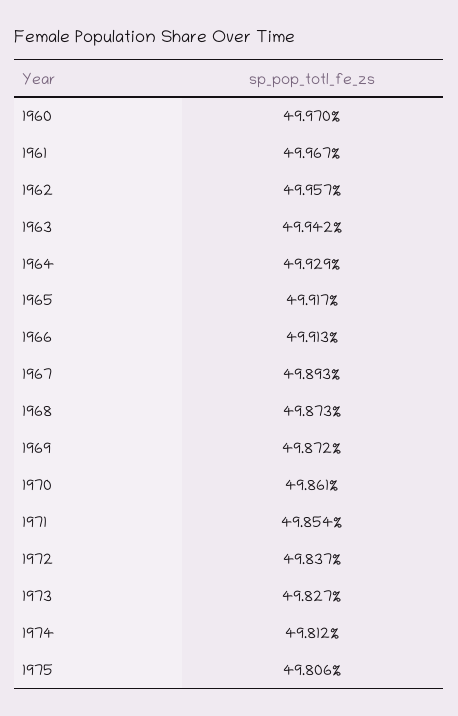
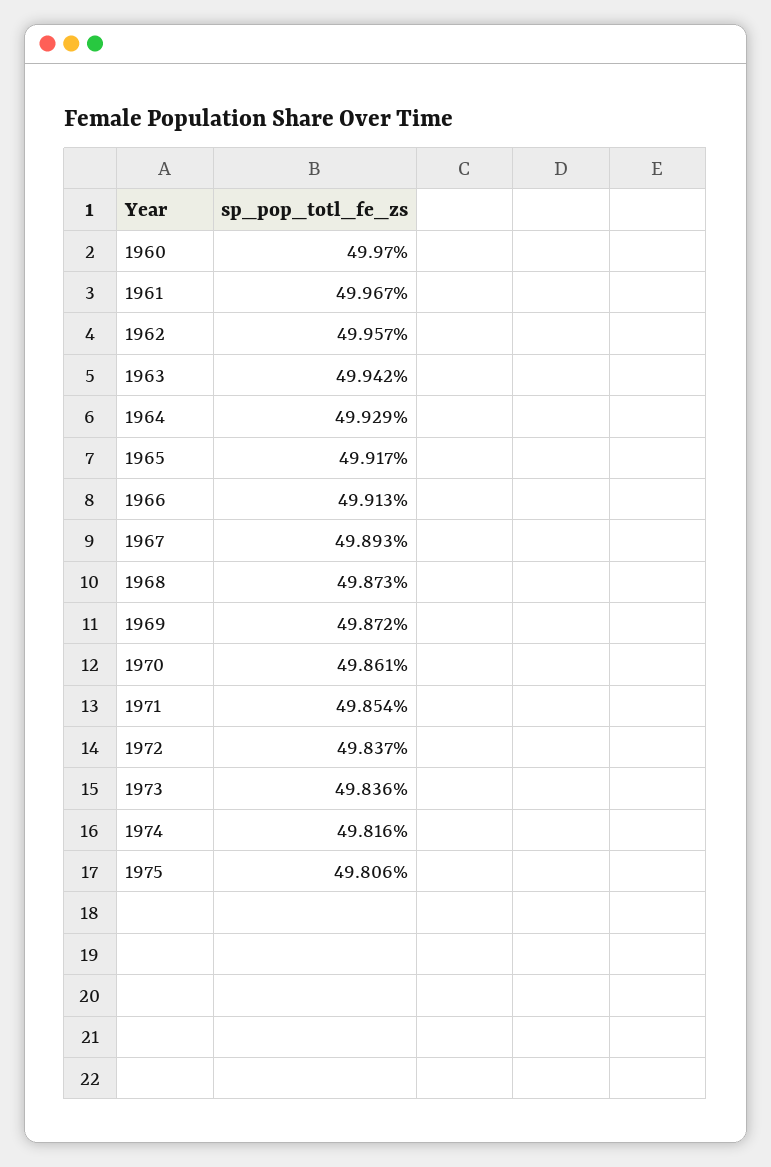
1973: 49.827 -> 49.836
1974: 49.812 -> 49.816

